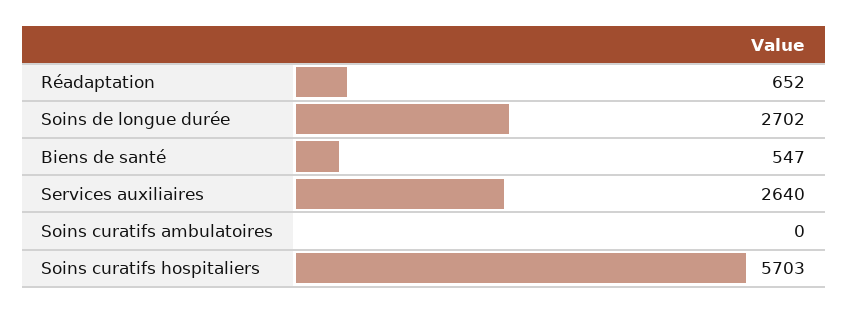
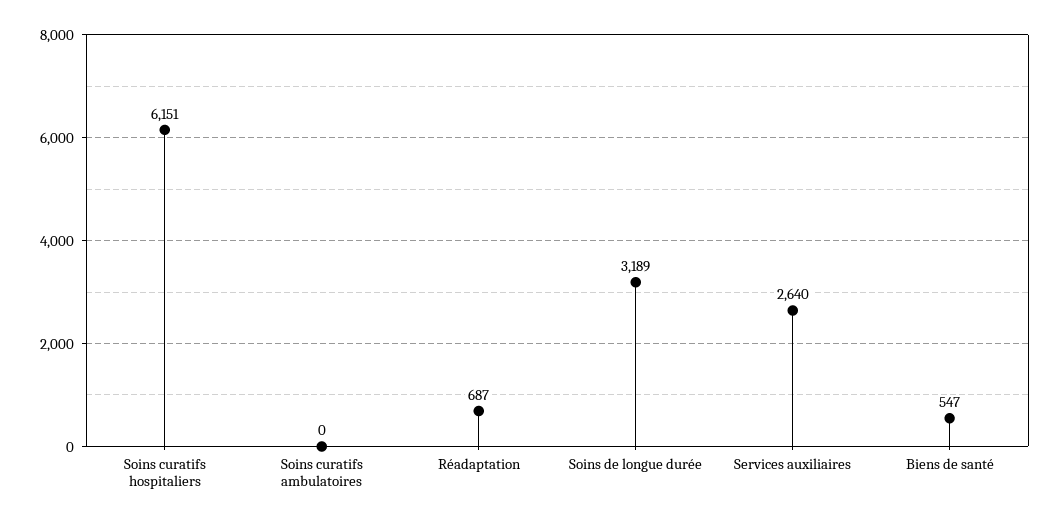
Réadaptation: 652 -> 687
Soins de longue durée: 2702 -> 3189
Soins curatifs hospitaliers: 5703 -> 6151

